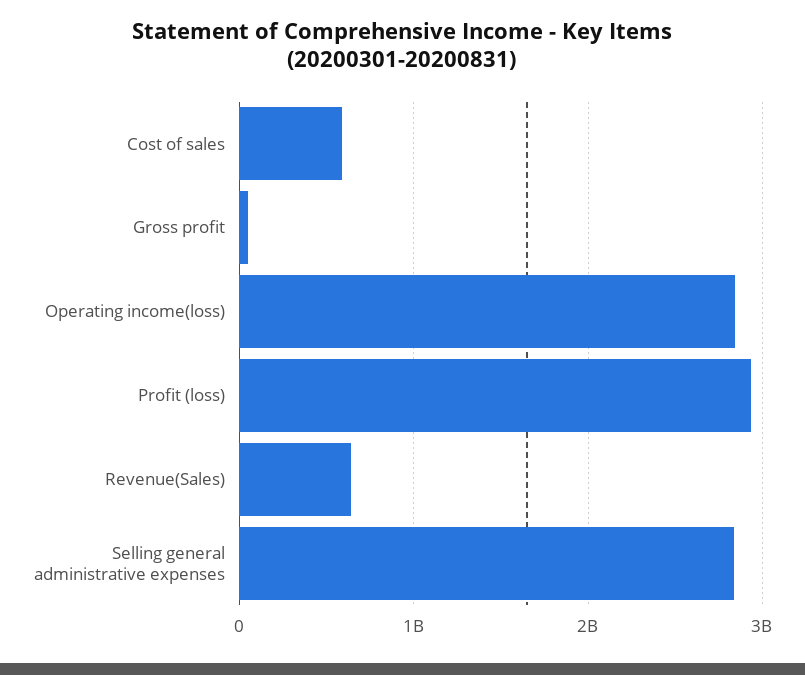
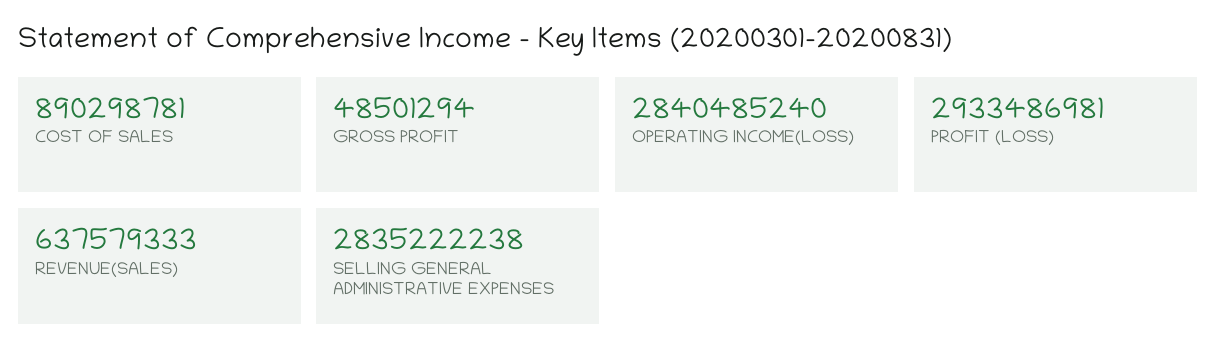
Cost of sales: 600000000 -> 890298781

